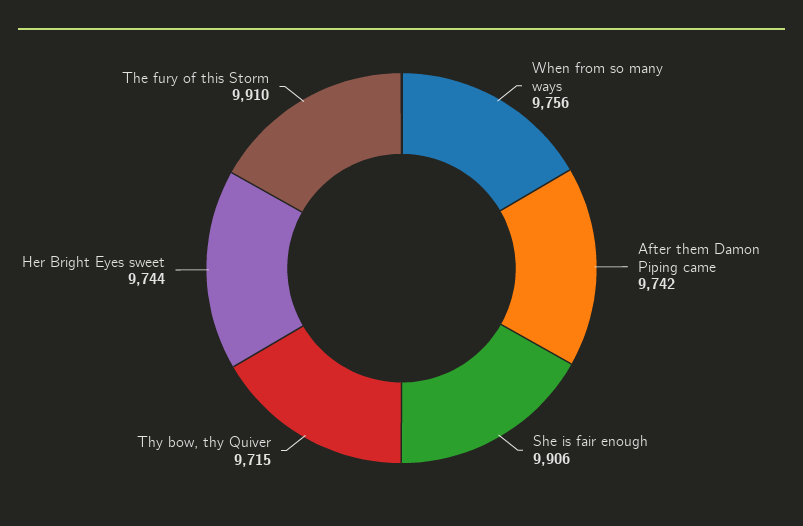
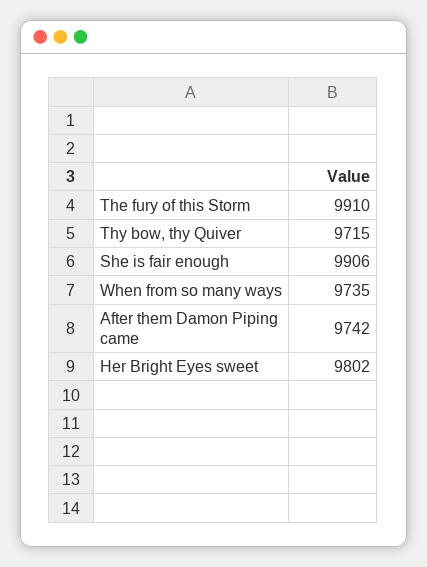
When from so many ways: 9756 -> 9735
Her Bright Eyes sweet: 9744 -> 9802

